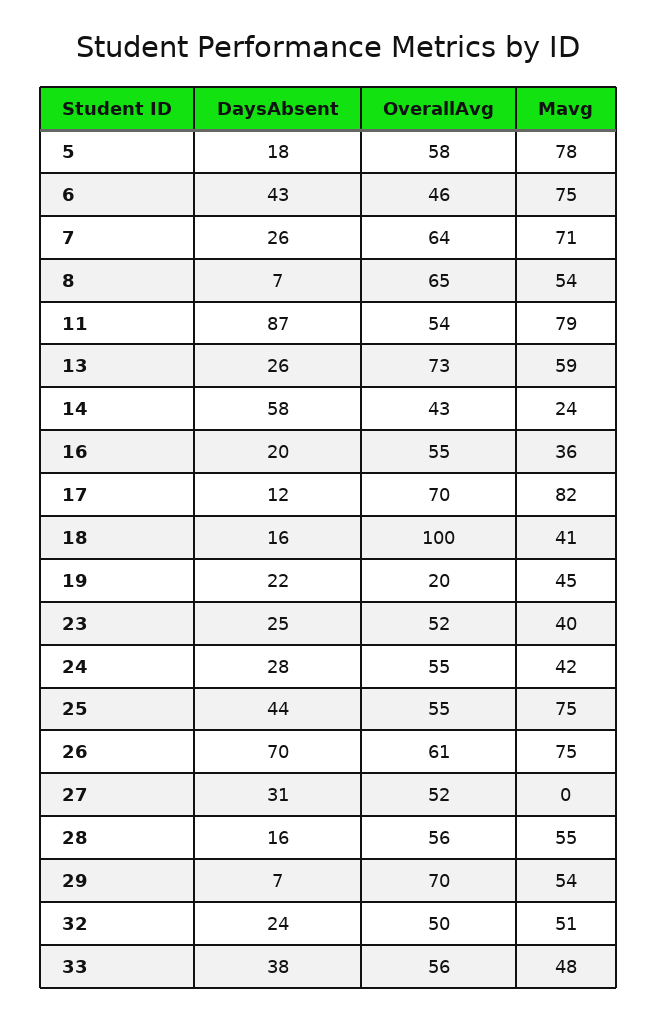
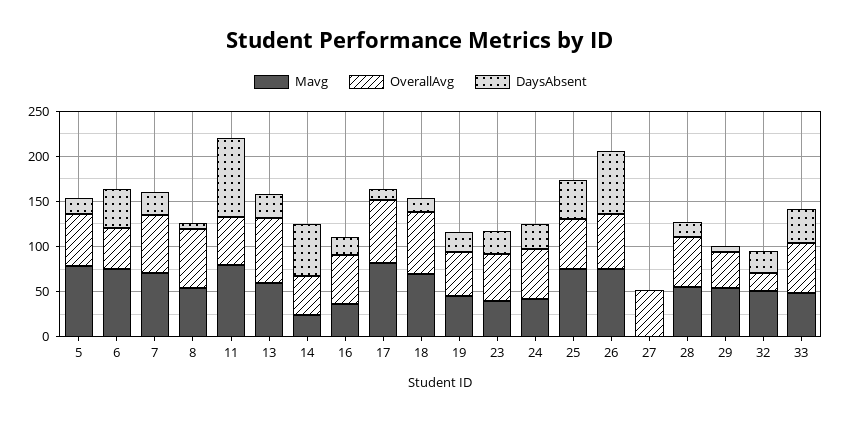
OverallAvg, 18: 100 -> 70
Mavg, 18: 41 -> 70
OverallAvg, 19: 20 -> 50
DaysAbsent, 27: 31 -> 0
OverallAvg, 29: 70 -> 40
OverallAvg, 32: 50 -> 20

